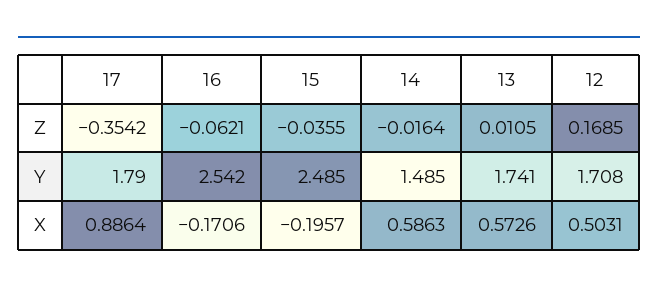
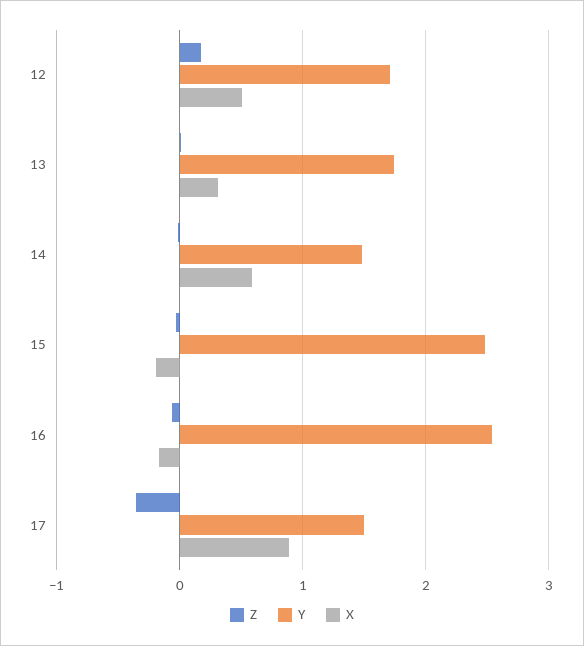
Y, 17: 1.79 -> 1.5
X, 13: 0.5726 -> 0.3

